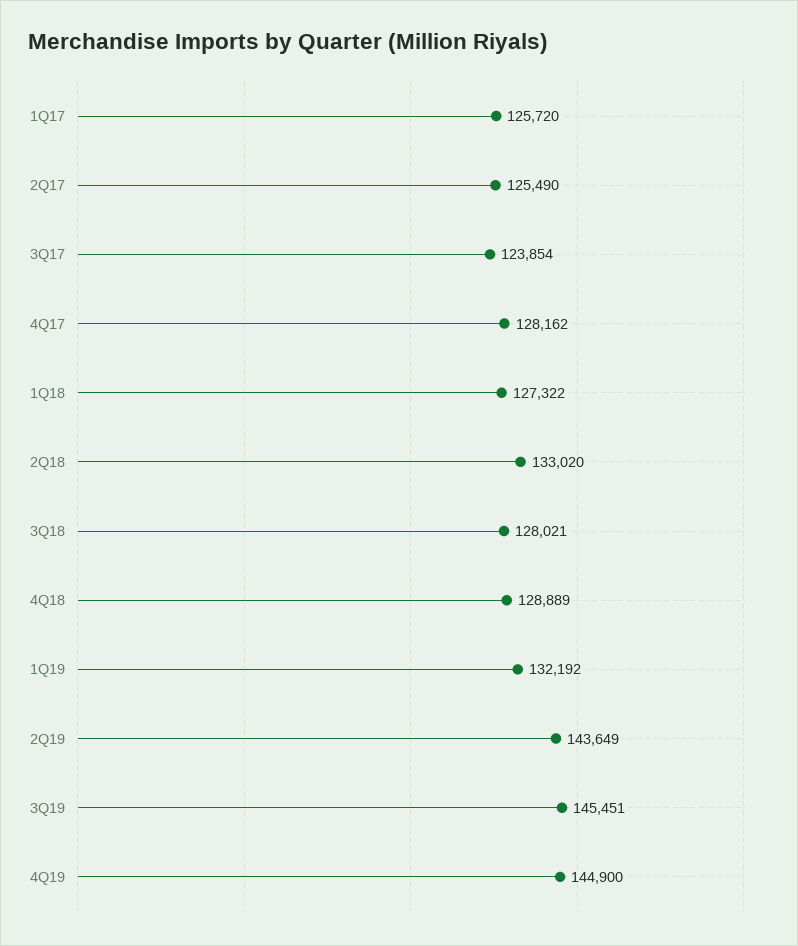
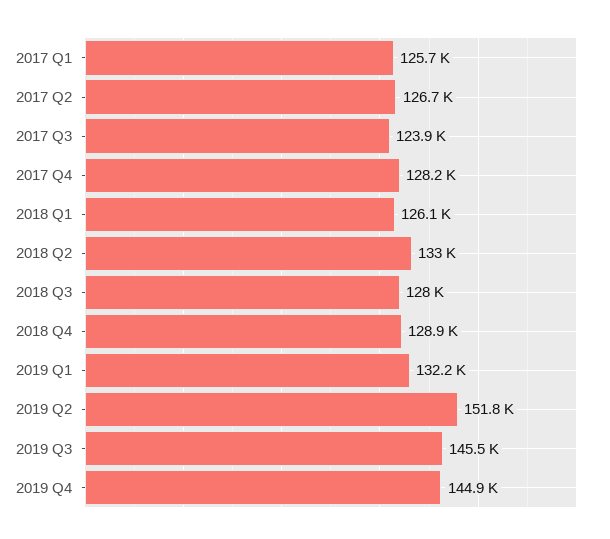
2Q17: 125490 -> 126700
1Q18: 127322 -> 126100
2Q19: 143649 -> 151800

